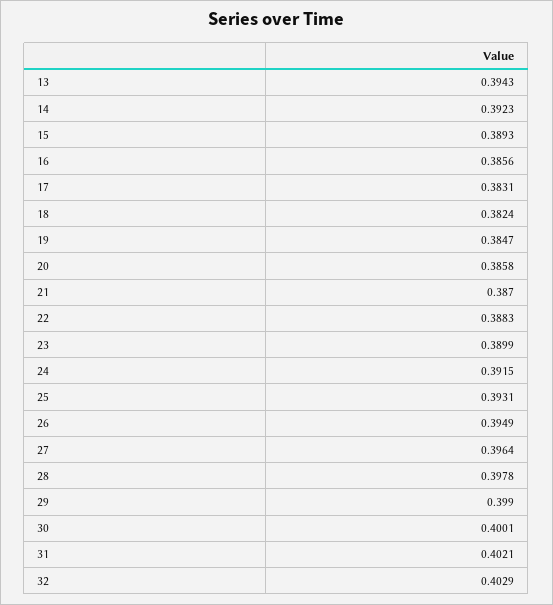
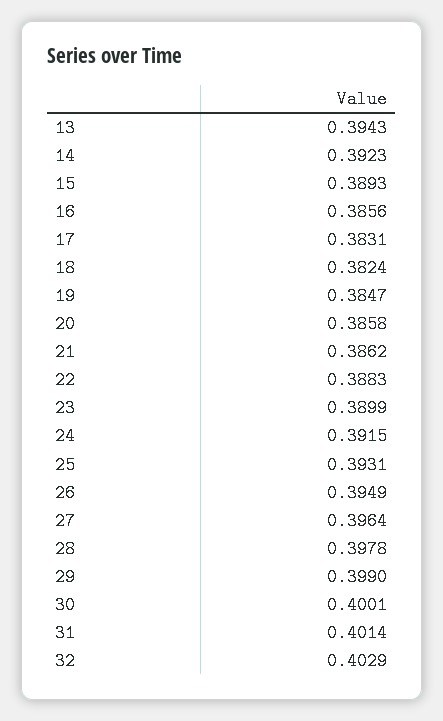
21: 0.387 -> 0.3862
31: 0.4021 -> 0.4014

